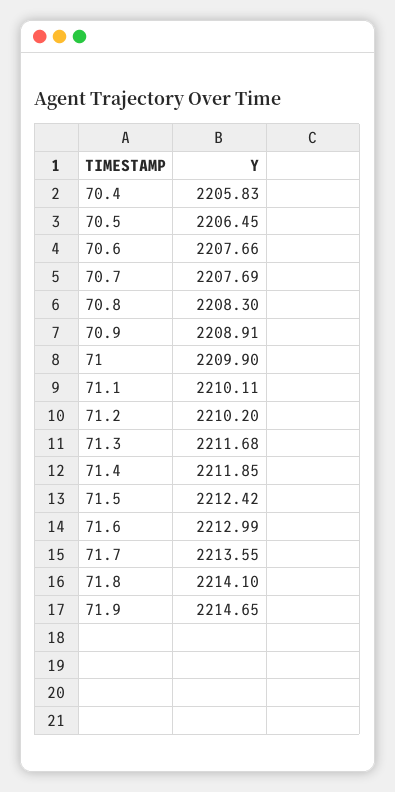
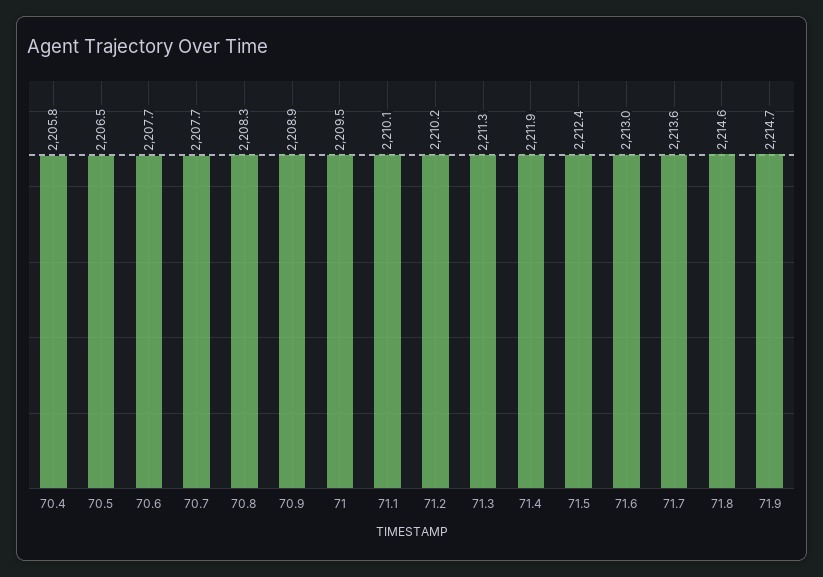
71: 2209.9 -> 2209.5
71.3: 2211.68 -> 2211.3
71.8: 2214.1 -> 2214.6

